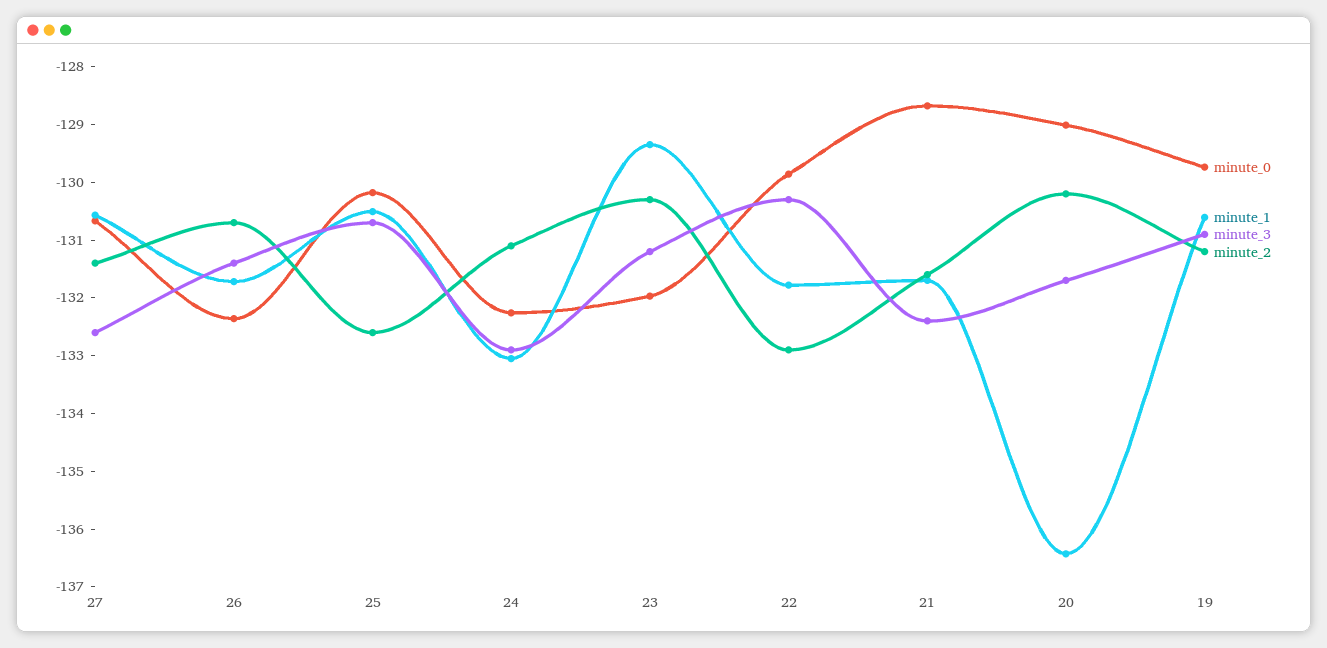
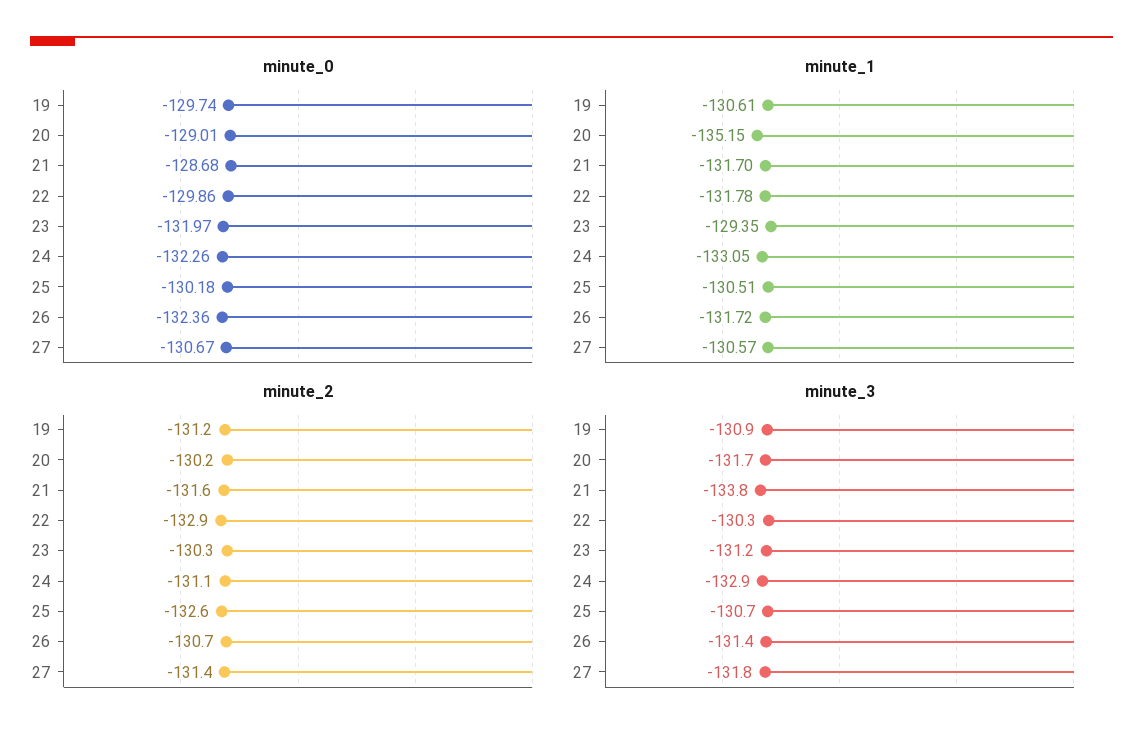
minute_3, 27: -132.6 -> -131.8
minute_3, 21: -132.4 -> -133.8
minute_1, 20: -136.4 -> -135.15

